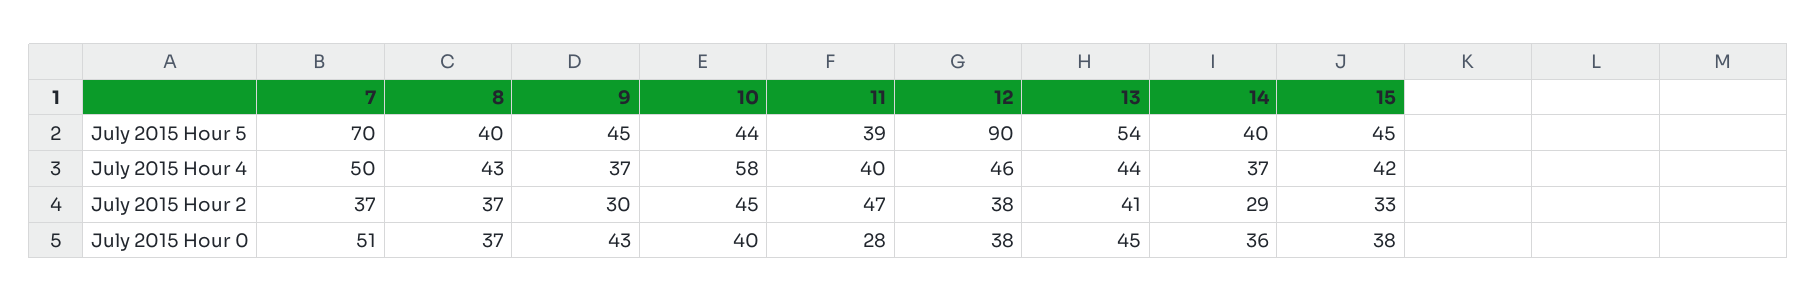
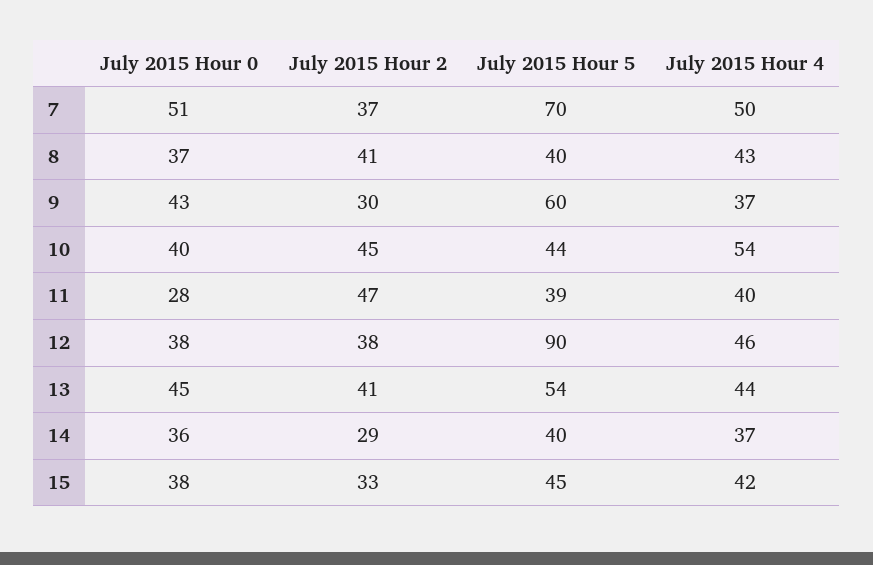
9, July 2015 Hour 5: 45 -> 60
10, July 2015 Hour 4: 58 -> 54
8, July 2015 Hour 2: 37 -> 41

